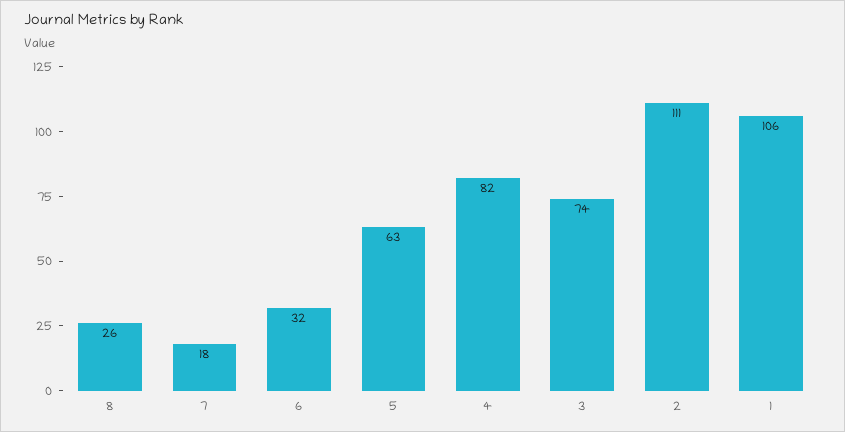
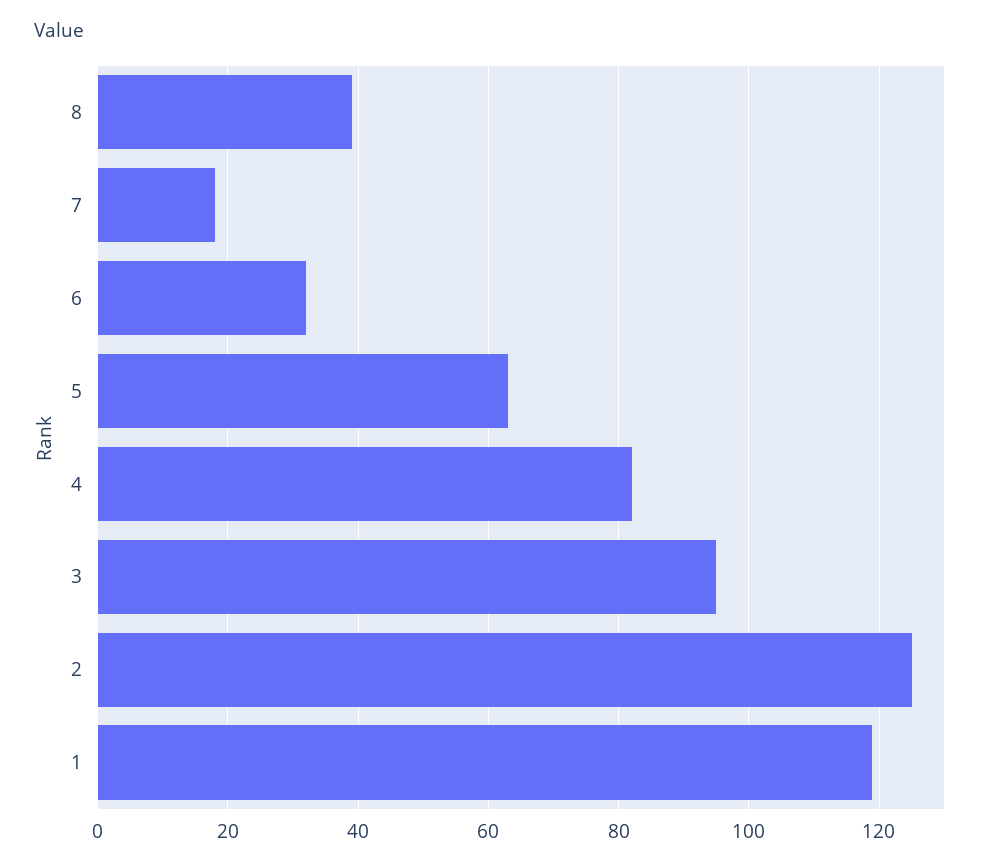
8: 26 -> 40
3: 74 -> 95
2: 111 -> 125
1: 106 -> 120

